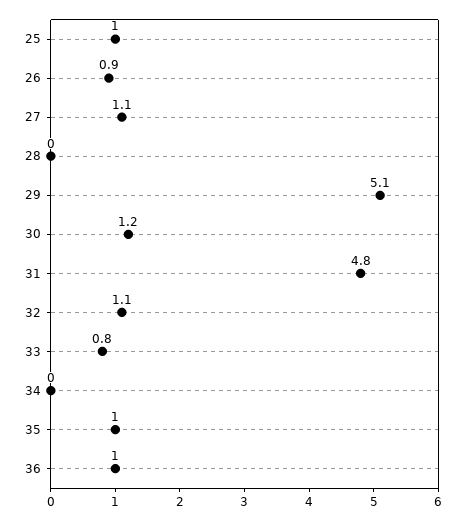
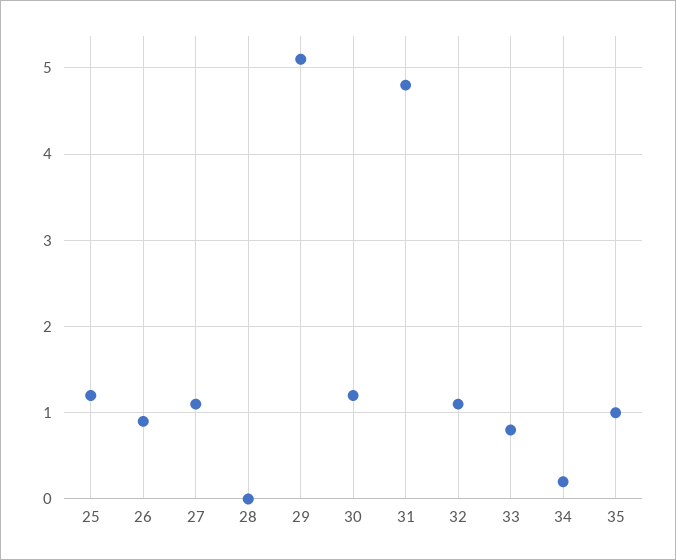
25: 1 -> 1.2
34: 0 -> 0.2
36: 1 -> none

